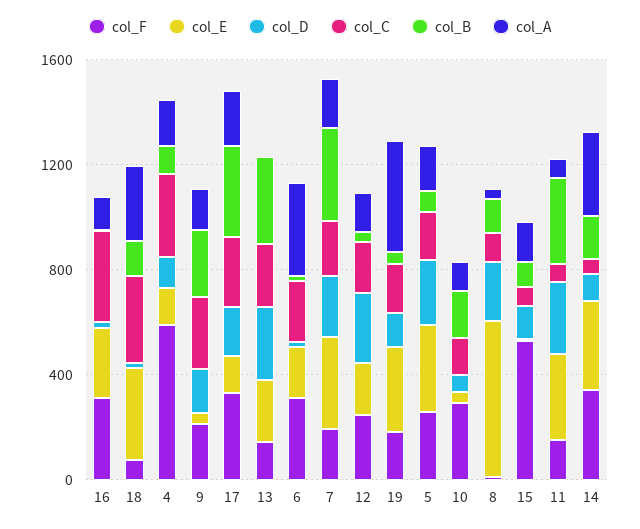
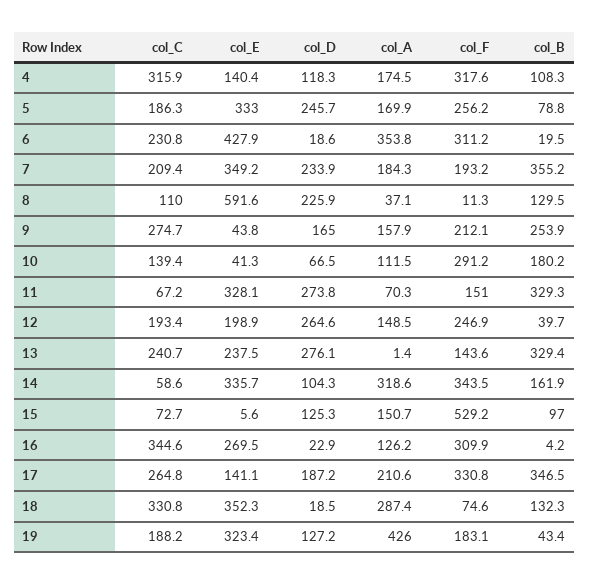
col_F, 4: 600 -> 317.6
col_E, 6: 200 -> 427.9

